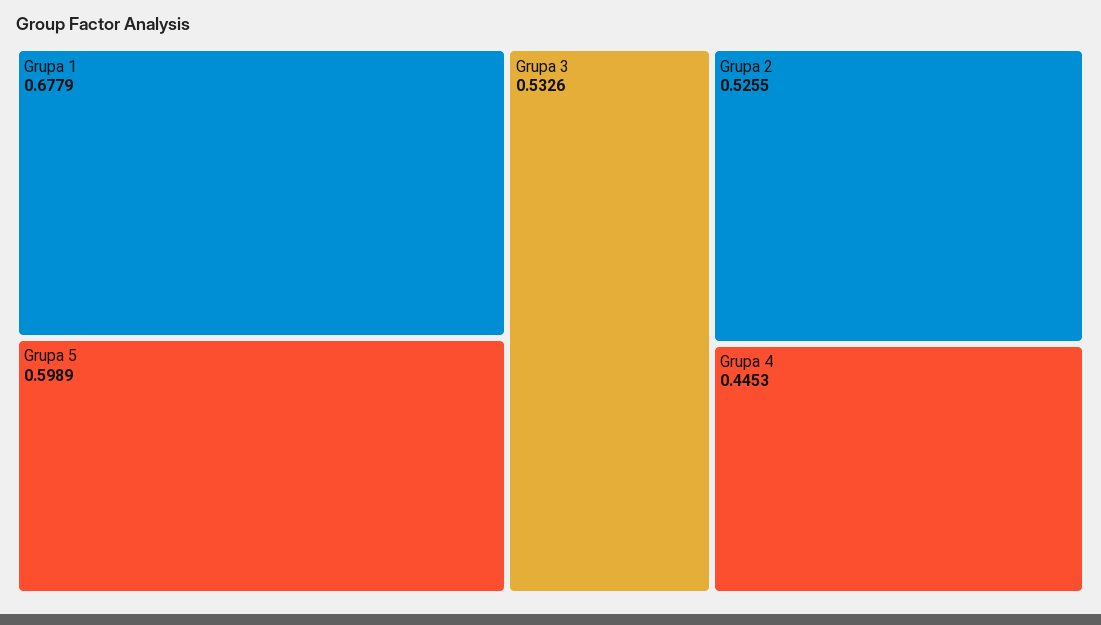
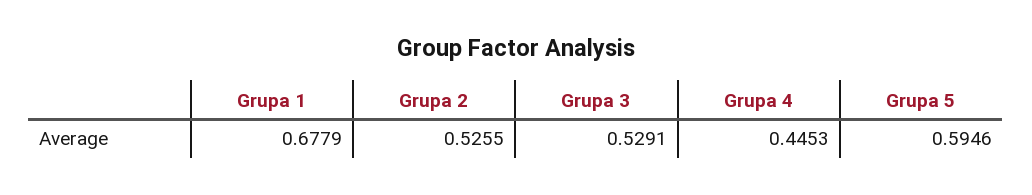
Grupa 5: 0.5989 -> 0.5946
Grupa 3: 0.5326 -> 0.5291

